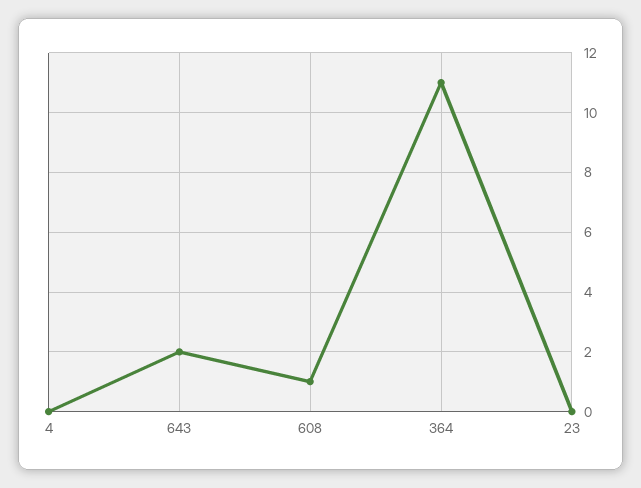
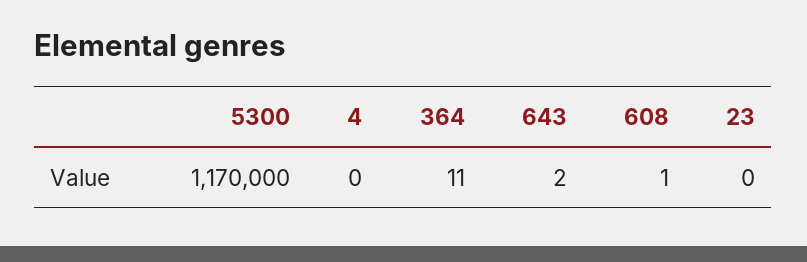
5300: none -> 1170000

